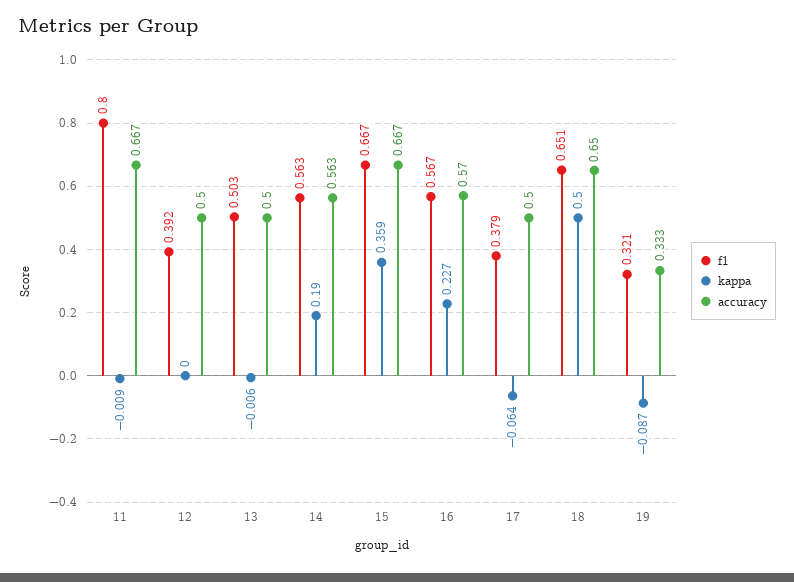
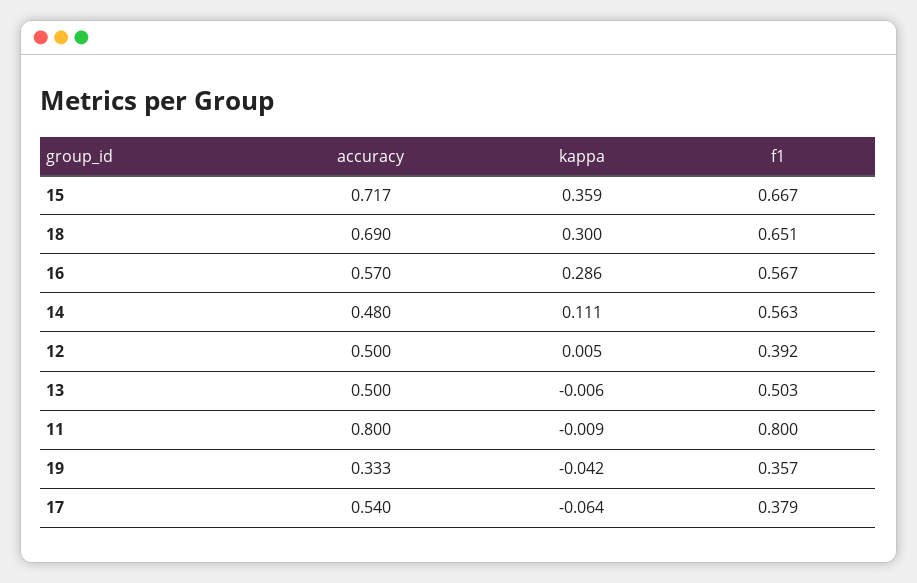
accuracy, 11: 0.667 -> 0.8
kappa, 12: 0 -> 0.005
kappa, 14: 0.19 -> 0.111
accuracy, 14: 0.563 -> 0.48
accuracy, 15: 0.667 -> 0.717
kappa, 16: 0.227 -> 0.286
accuracy, 17: 0.5 -> 0.54
kappa, 18: 0.5 -> 0.3
accuracy, 18: 0.65 -> 0.69
f1, 19: 0.321 -> 0.357
kappa, 19: -0.087 -> -0.042

